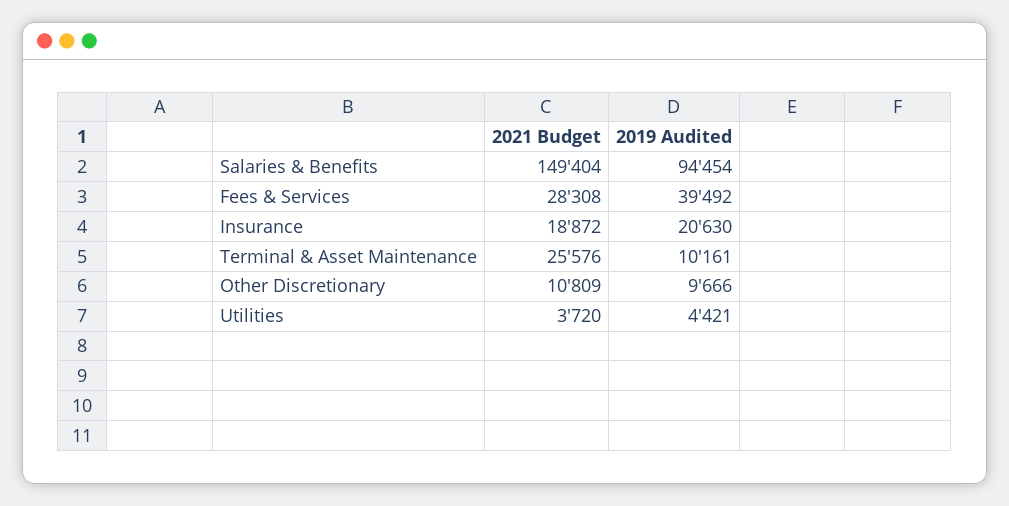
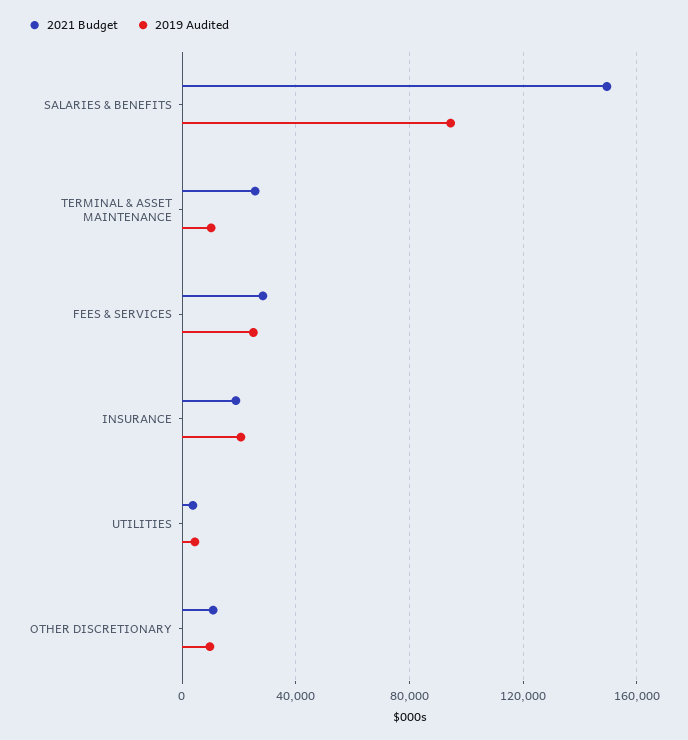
2019 Audited, Fees & Services: 39492 -> 25000

